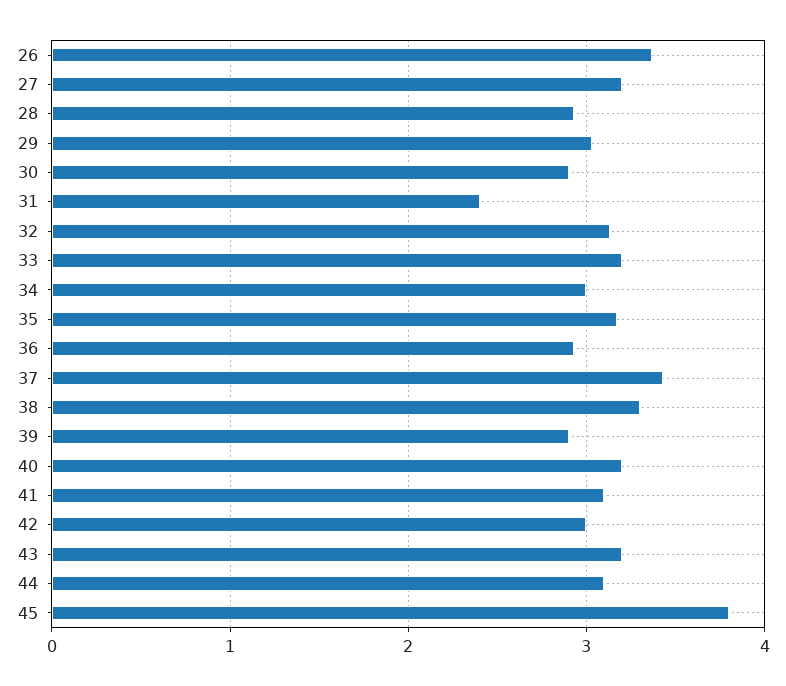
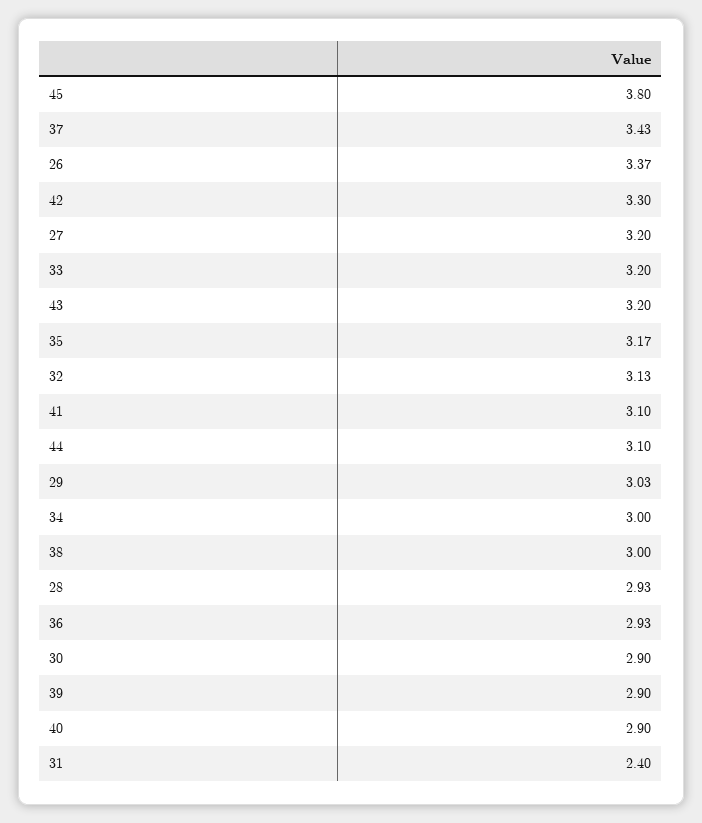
38: 3.3 -> 3
40: 3.2 -> 2.9
42: 3 -> 3.3

